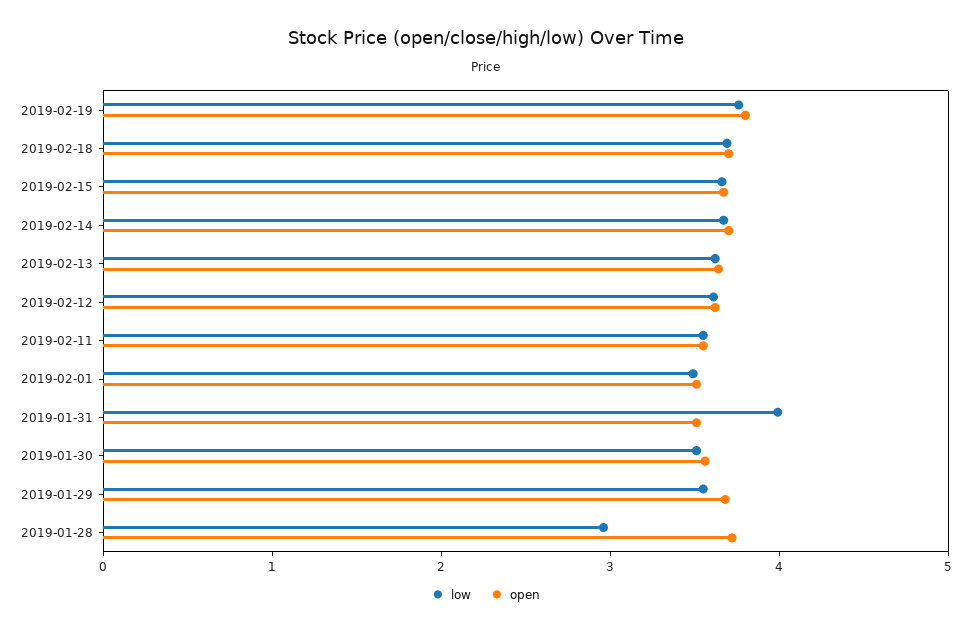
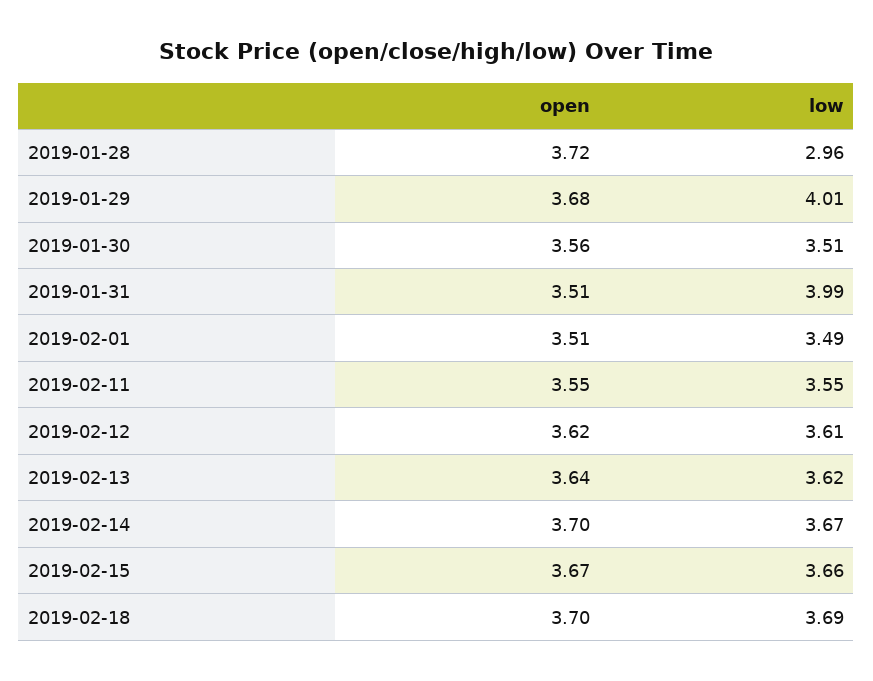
low, 2019-02-19: 3.8 -> none
open, 2019-02-19: 3.8 -> none
low, 2019-01-29: 3.6 -> 4.01

